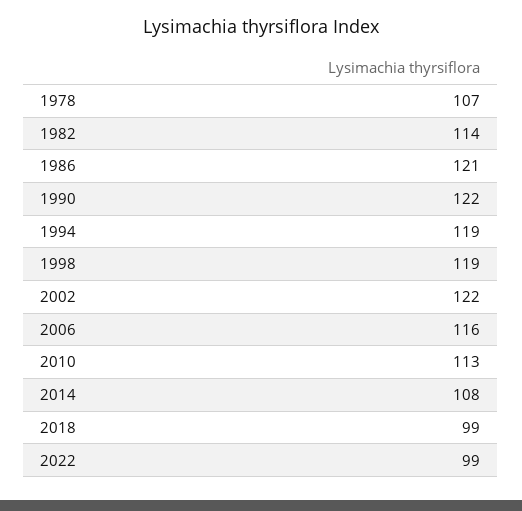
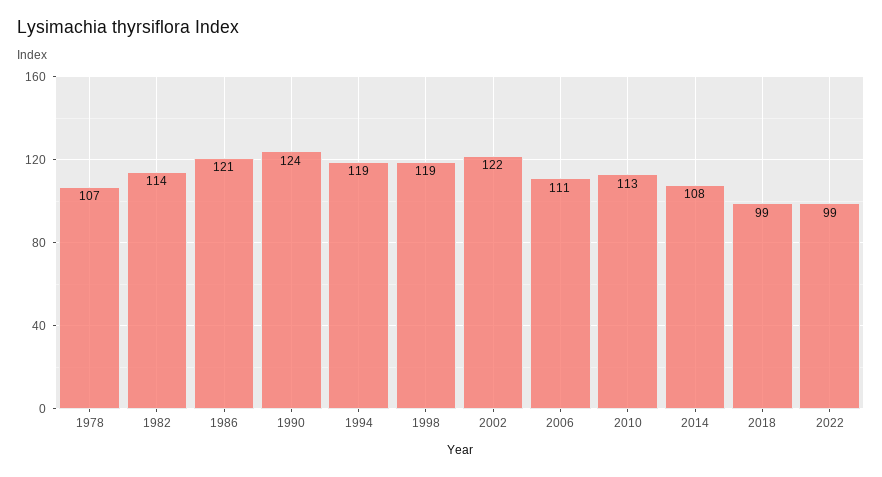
1990: 122 -> 124
2006: 116 -> 111

